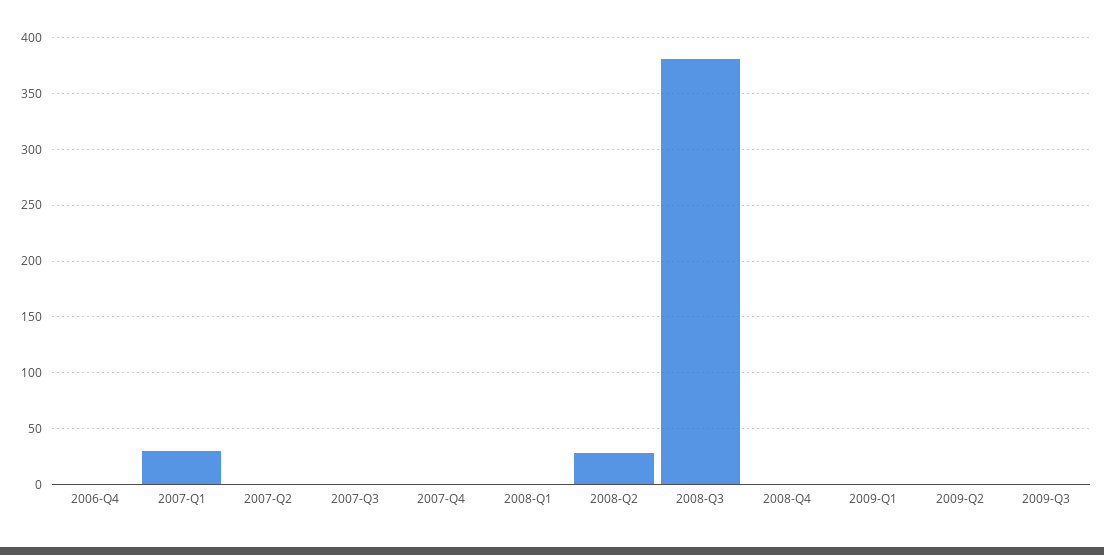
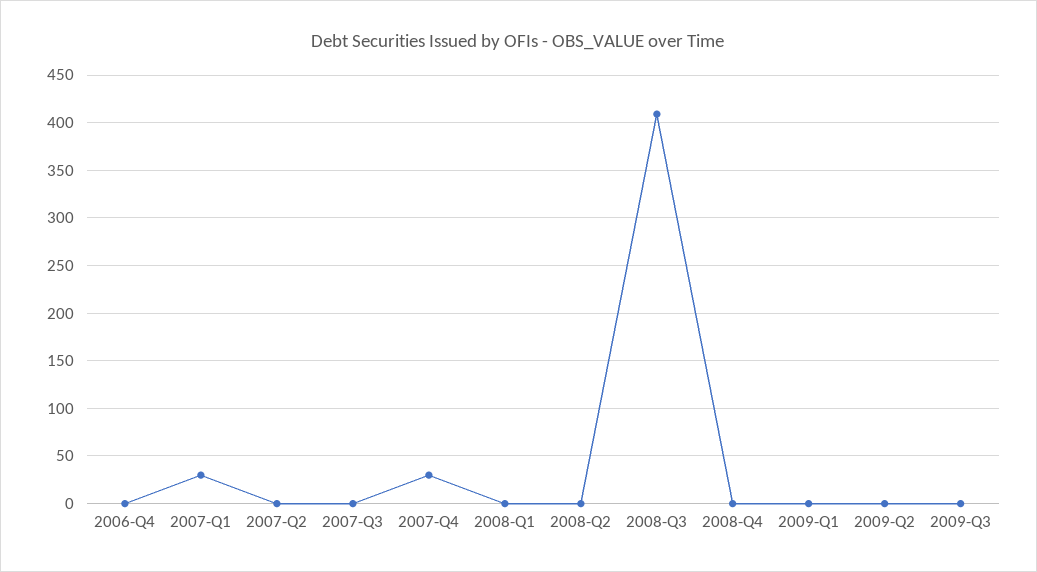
2007-Q4: 0 -> 30
2008-Q2: 30 -> 0
2008-Q3: 380 -> 410

